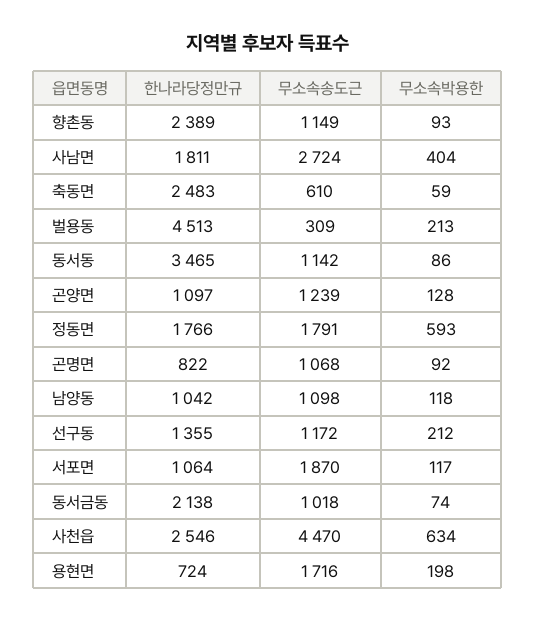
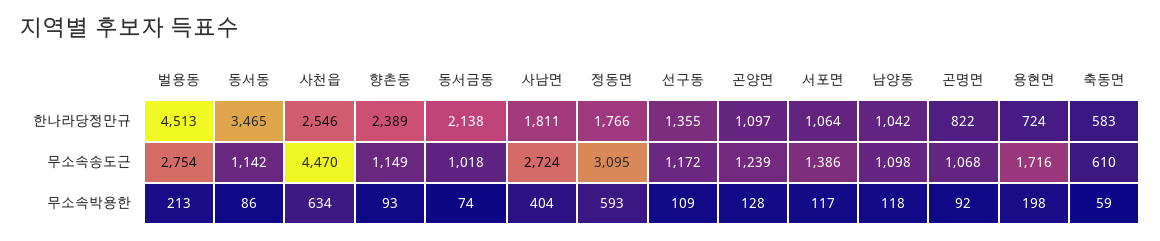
한나라당정만규, 축동면: 2483 -> 583
무소속송도근, 벌용동: 309 -> 2754
무소속송도근, 정동면: 1791 -> 3095
무소속박용한, 선구동: 212 -> 109
무소속송도근, 서포면: 1870 -> 1386

